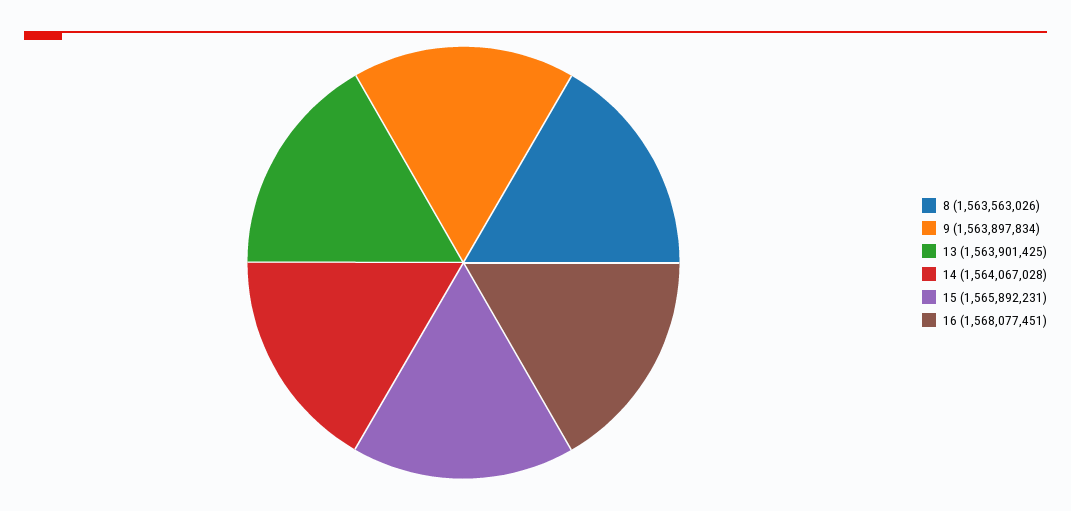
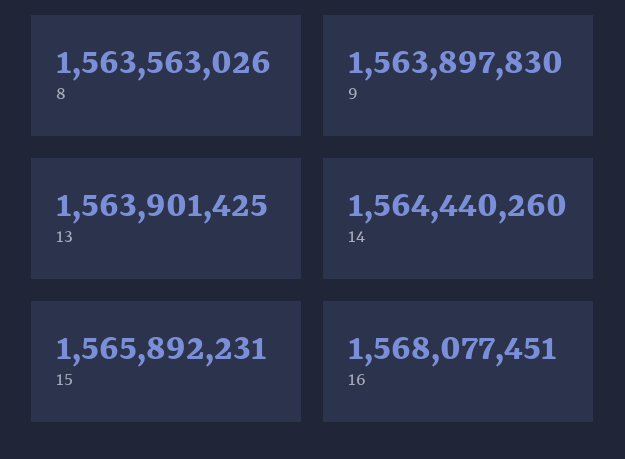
9: 1563897834 -> 1563897830
14: 1564067028 -> 1564440260

